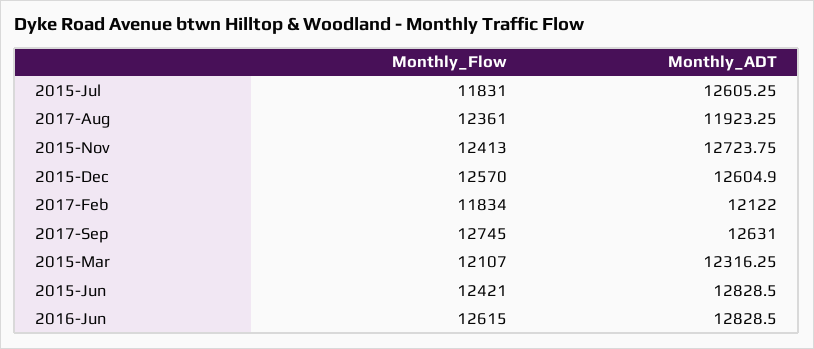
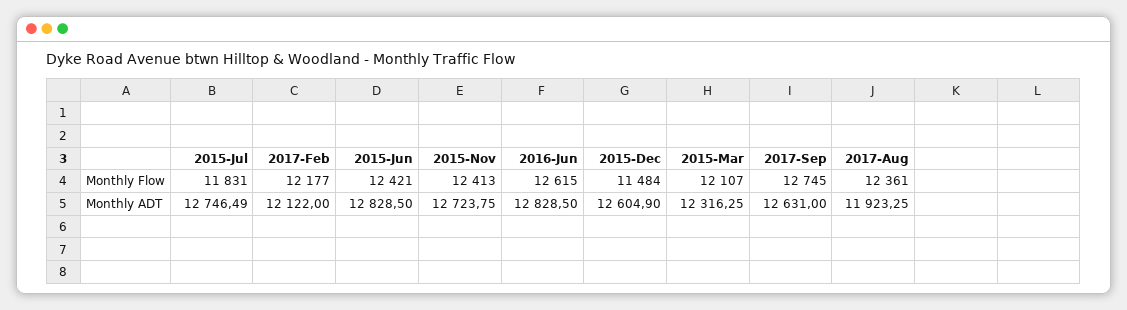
Monthly_ADT, 2015-Jul: 12605.25 -> 12746.49
Monthly_Flow, 2015-Dec: 12570 -> 11484
Monthly_Flow, 2017-Feb: 11834 -> 12177

